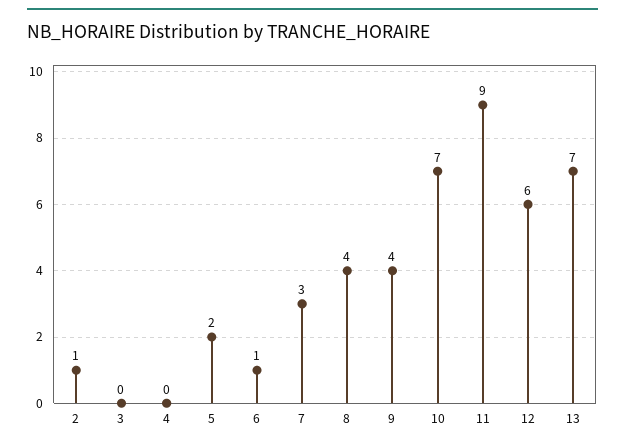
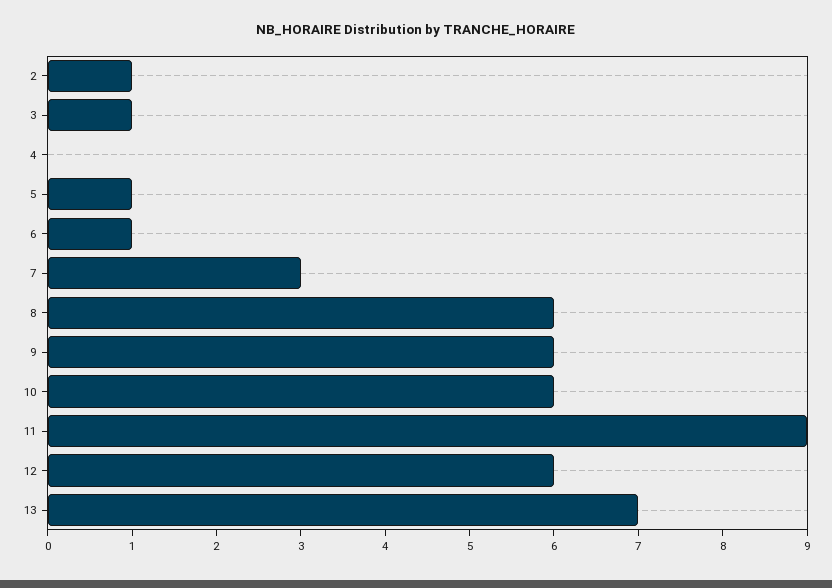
3: 0 -> 1
5: 2 -> 1
8: 4 -> 6
9: 4 -> 6
10: 7 -> 6

